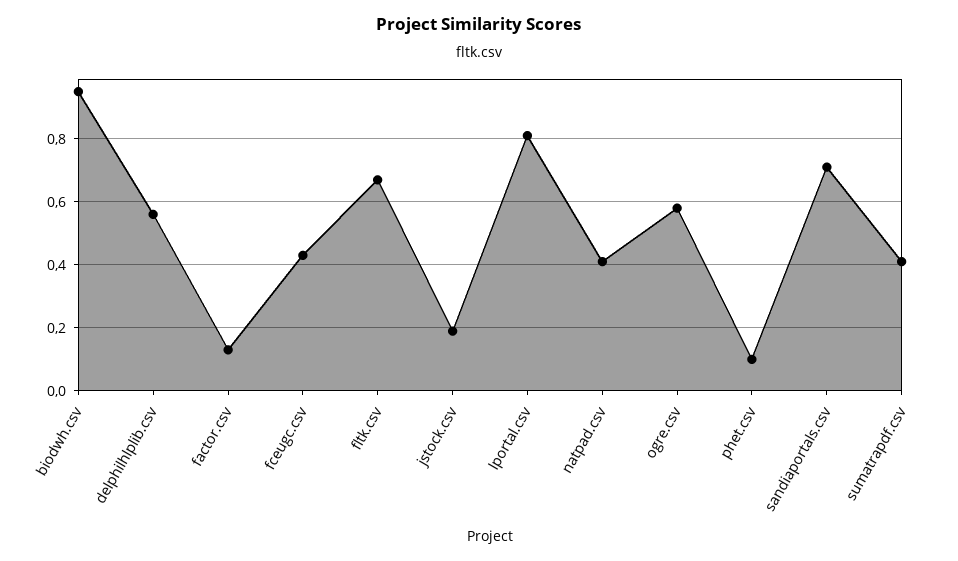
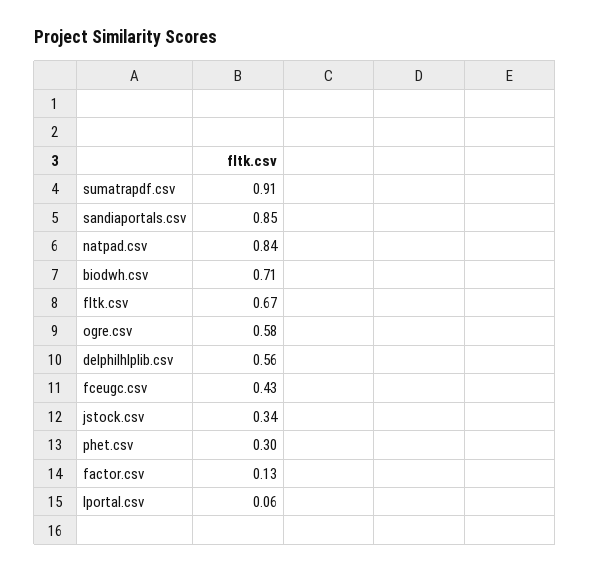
biodwh.csv: 0.95 -> 0.71
jstock.csv: 0.2 -> 0.34
lportal.csv: 0.8 -> 0.06
natpad.csv: 0.4 -> 0.84
phet.csv: 0.1 -> 0.3
sandiaportals.csv: 0.7 -> 0.85
sumatrapdf.csv: 0.4 -> 0.91

